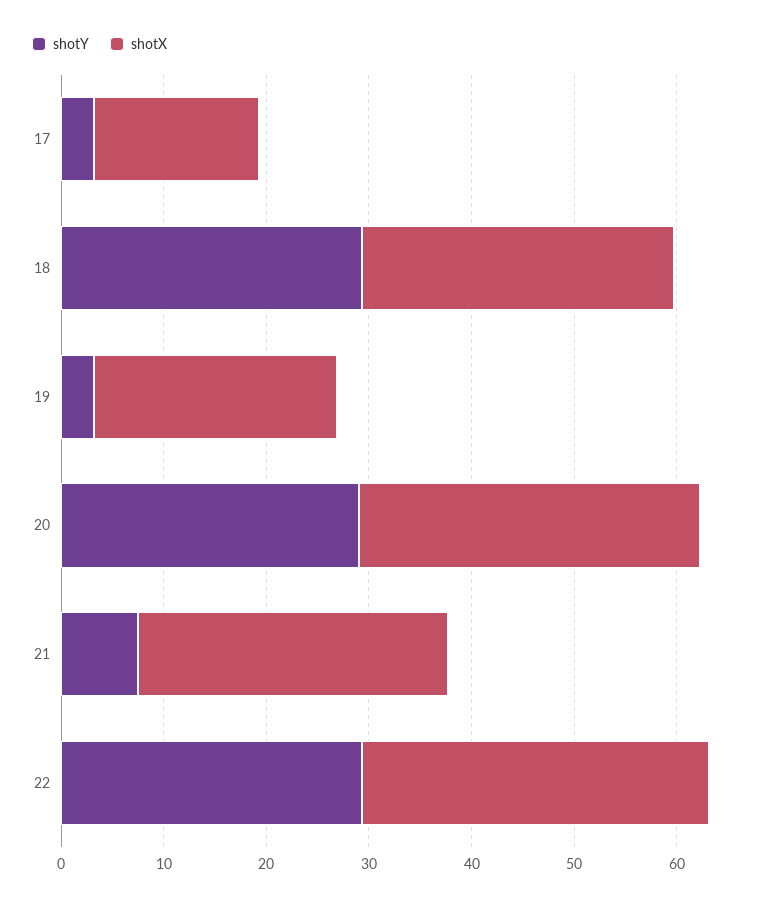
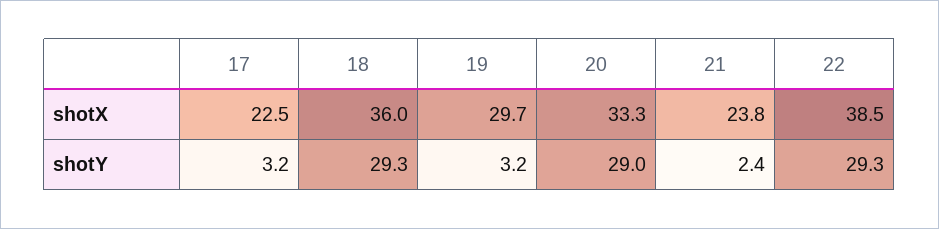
shotX, 17: 16 -> 22.5
shotX, 18: 30 -> 36
shotX, 19: 24 -> 29.7
shotY, 21: 8 -> 2.4
shotX, 21: 30 -> 23.8
shotX, 22: 34 -> 38.5

